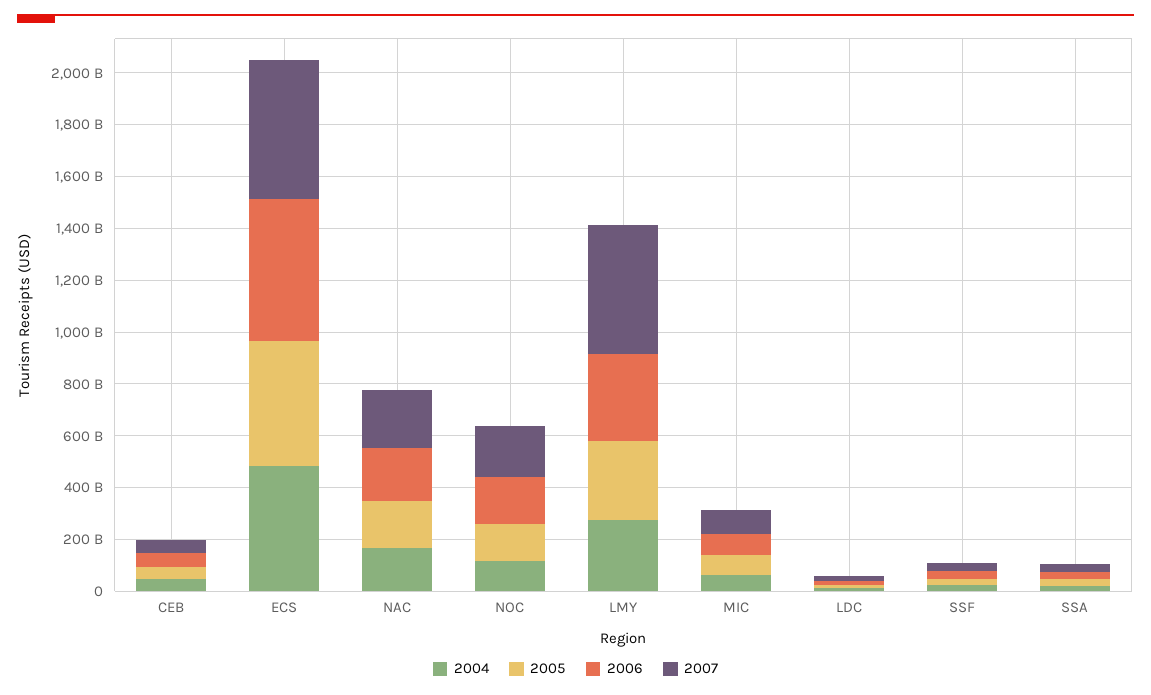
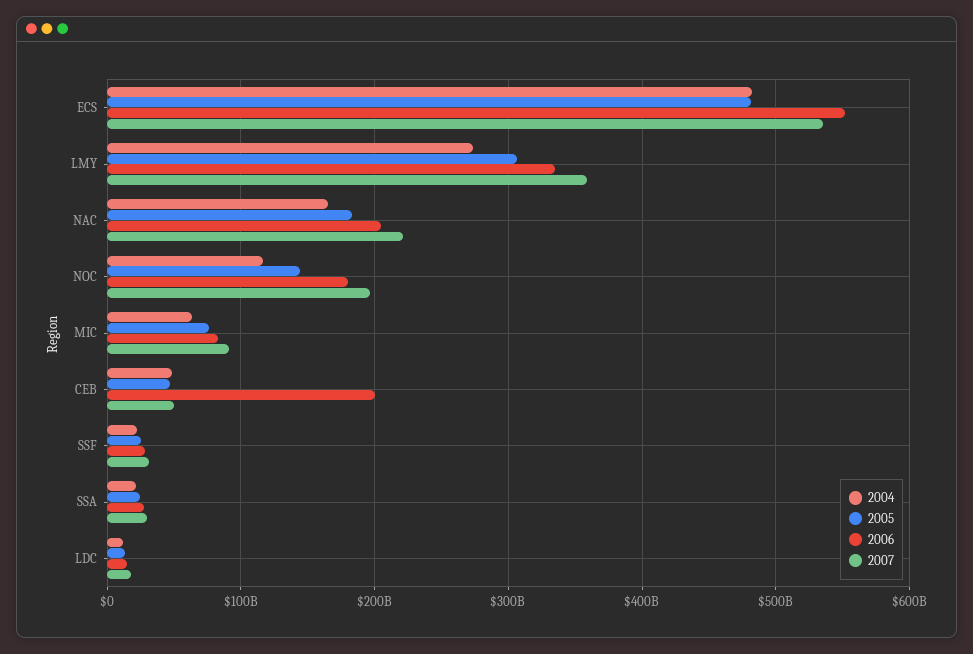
2006, CEB: 50000000000 -> 200000000000
2007, LMY: 500000000000 -> 360000000000

